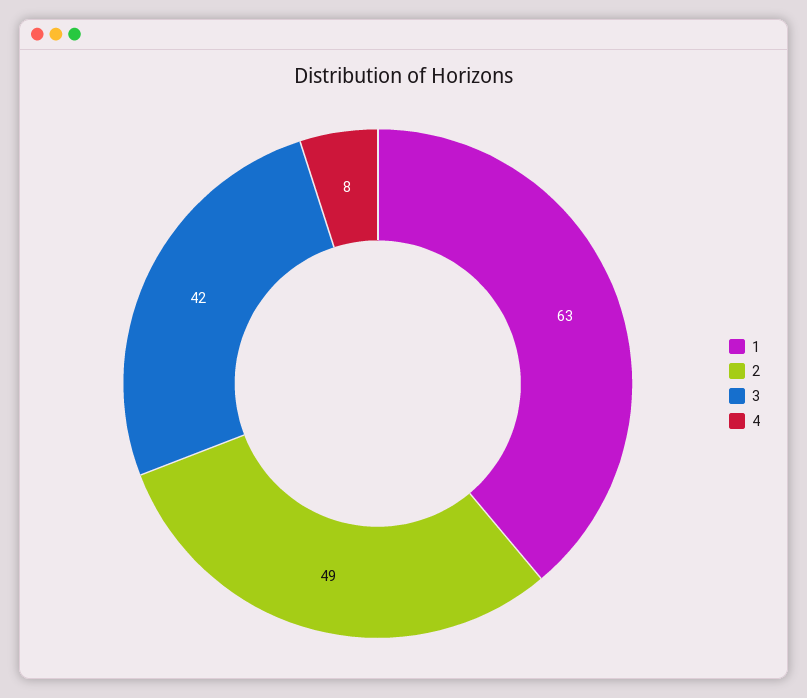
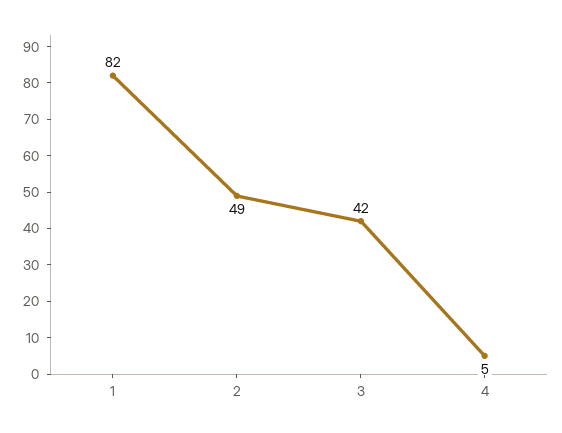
1: 63 -> 82
4: 8 -> 5

